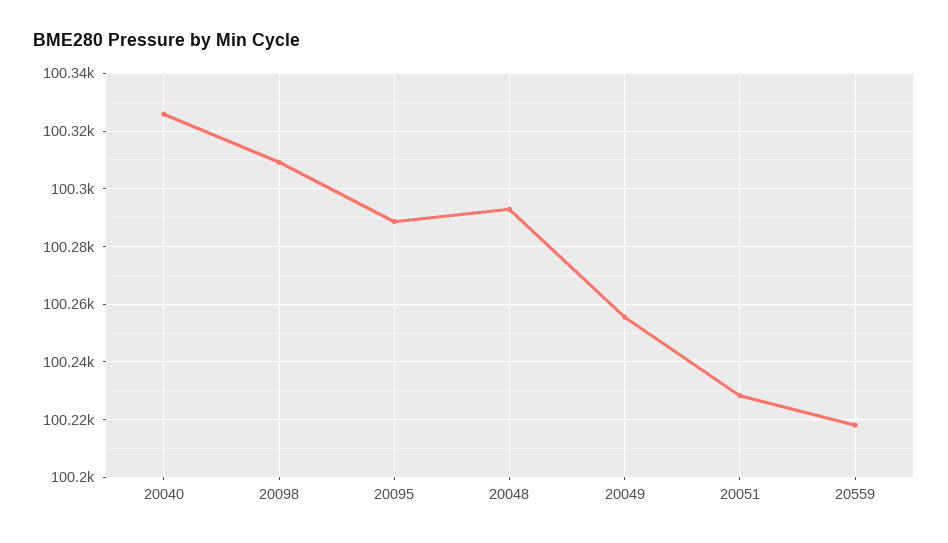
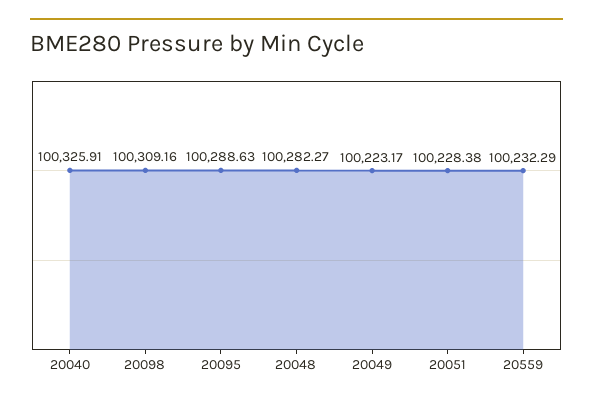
20048: 100292.5 -> 100282.27
20049: 100255 -> 100223.17
20559: 100217.5 -> 100232.29

